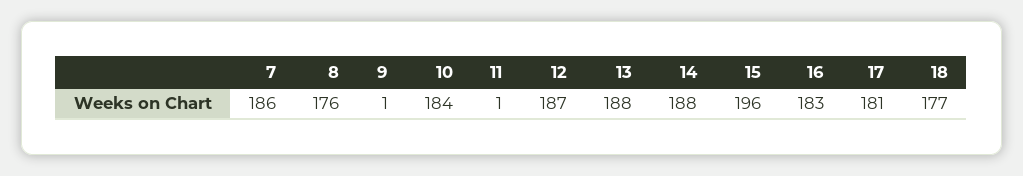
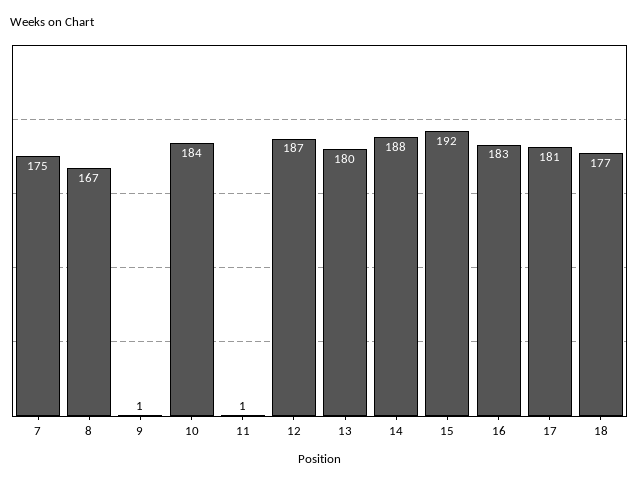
7: 186 -> 175
8: 176 -> 167
13: 188 -> 180
15: 196 -> 192

